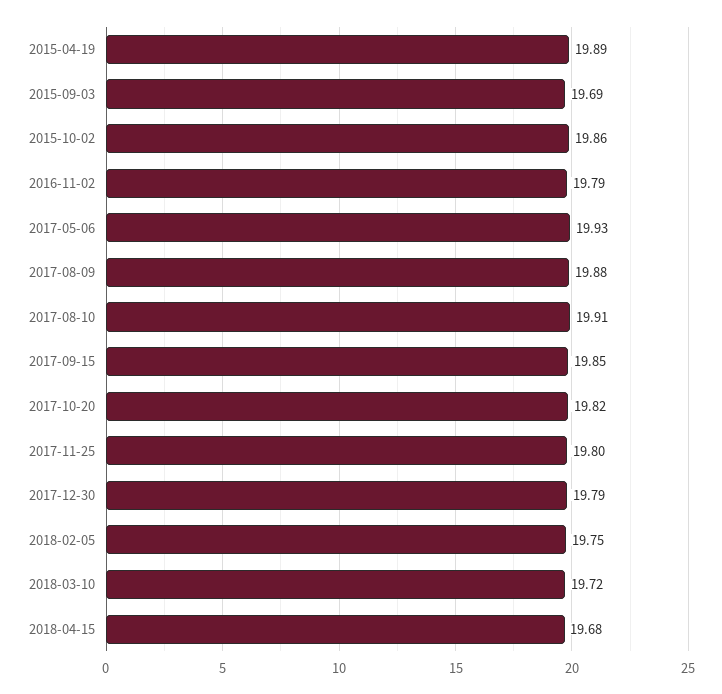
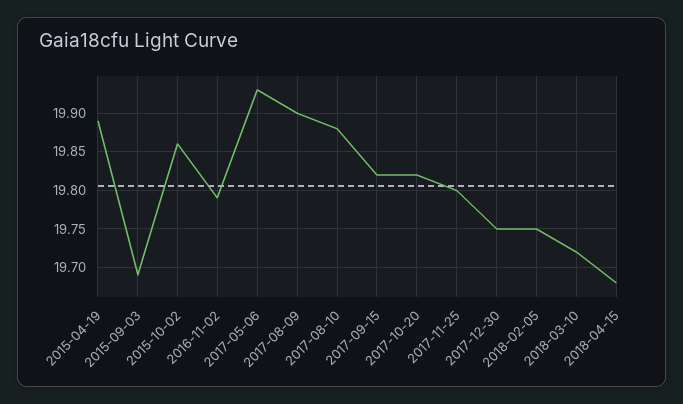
2017-08-09: 19.88 -> 19.9
2017-08-10: 19.91 -> 19.88
2017-09-15: 19.85 -> 19.82
2017-12-30: 19.79 -> 19.75

